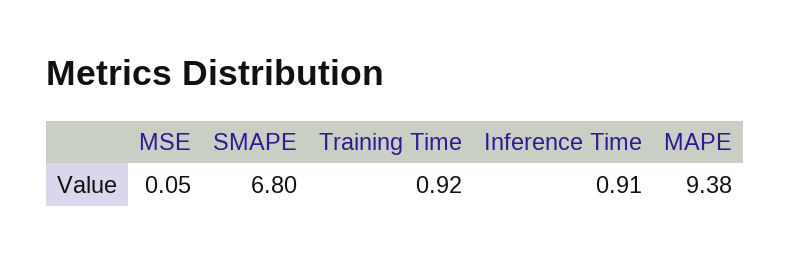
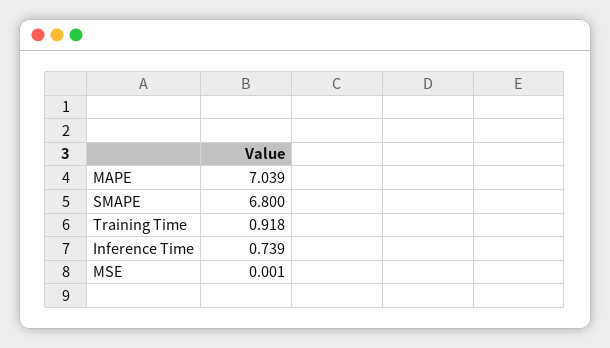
MSE: 0.05 -> 0.001
Inference Time: 0.91 -> 0.739
MAPE: 9.38 -> 7.039

